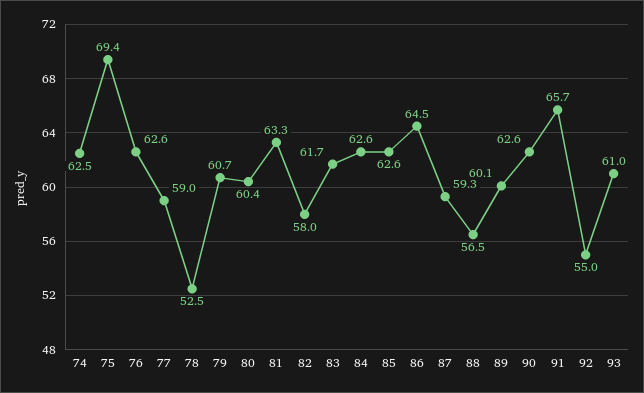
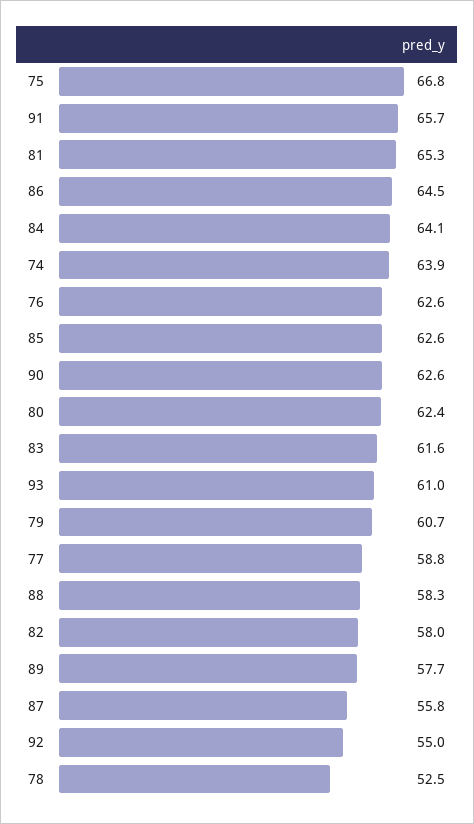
74: 62.5 -> 63.9
75: 69.4 -> 66.8
77: 59 -> 58.8
80: 60.4 -> 62.4
81: 63.3 -> 65.3
83: 61.7 -> 61.6
84: 62.6 -> 64.1
87: 59.3 -> 55.8
88: 56.5 -> 58.3
89: 60.1 -> 57.7

